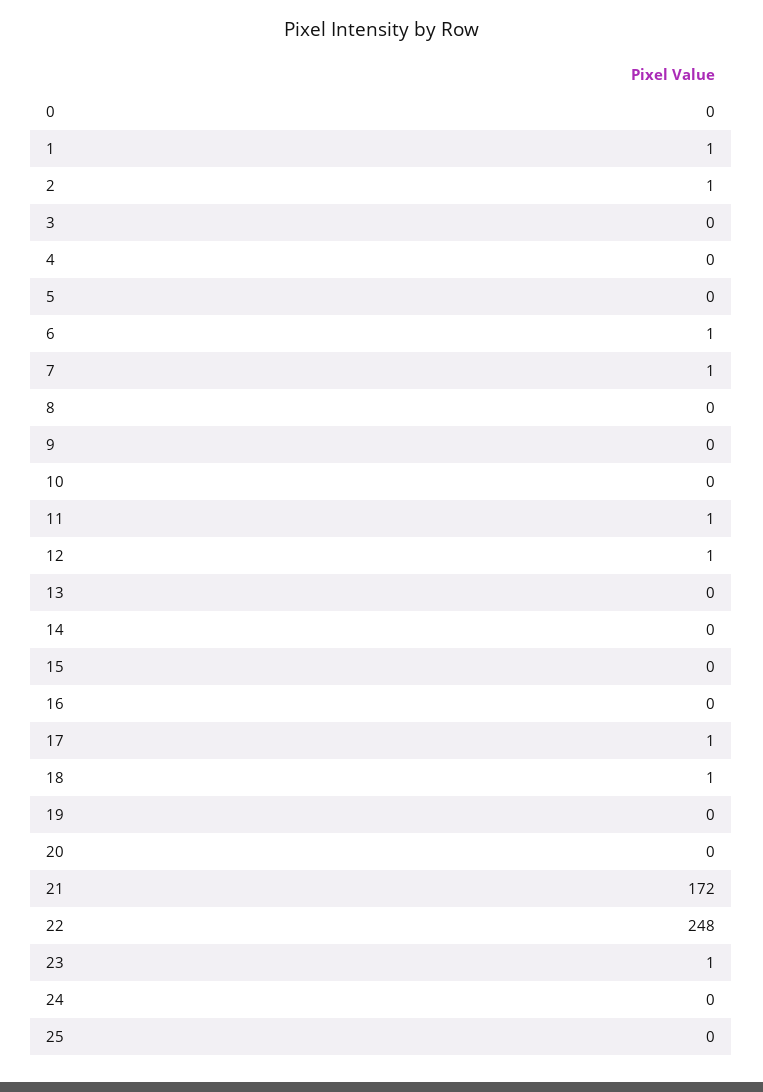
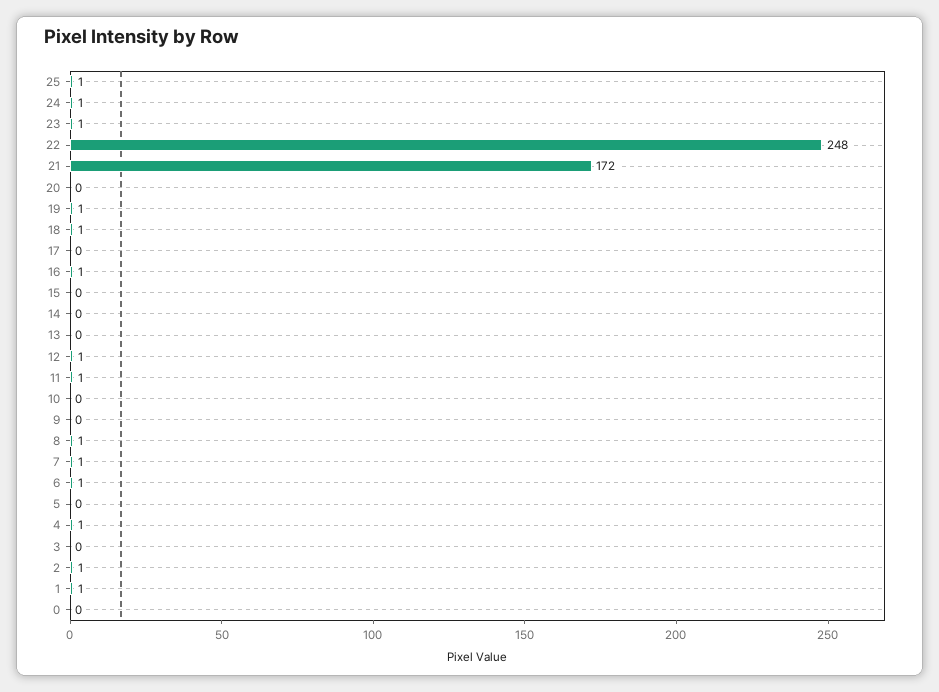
4: 0 -> 1
8: 0 -> 1
16: 0 -> 1
17: 1 -> 0
19: 0 -> 1
24: 0 -> 1
25: 0 -> 1

